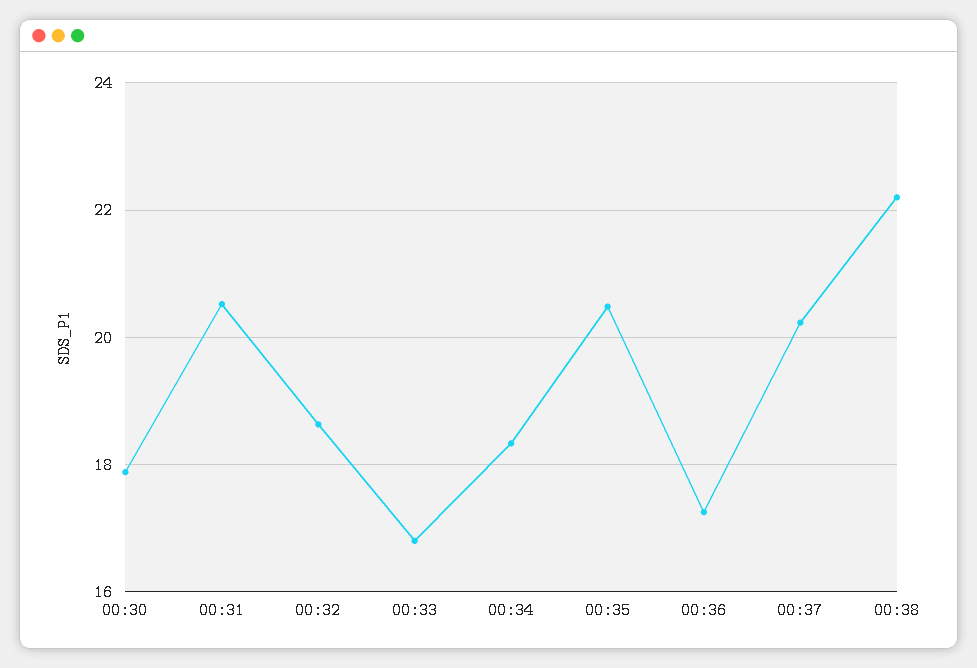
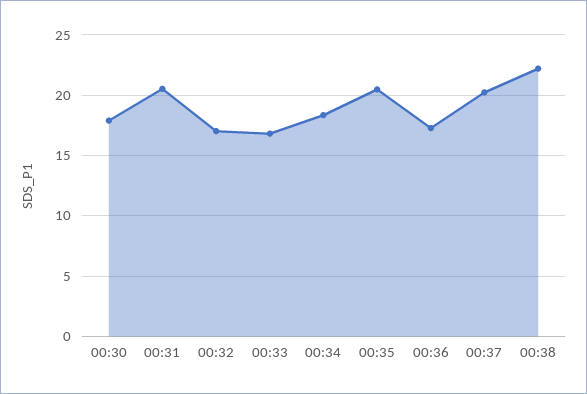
00:32: 18.6 -> 17

